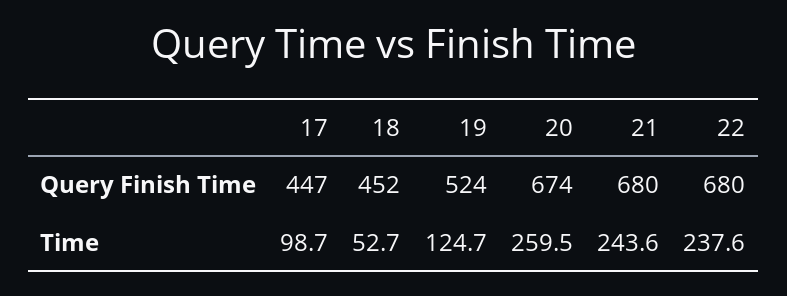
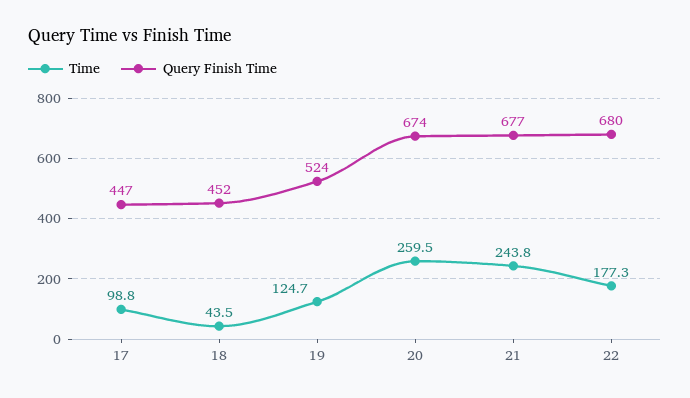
Query Finish Time, 21: 680 -> 677
Time, 17: 98.7 -> 98.8
Time, 18: 52.7 -> 43.5
Time, 21: 243.6 -> 243.8
Time, 22: 237.6 -> 177.3

